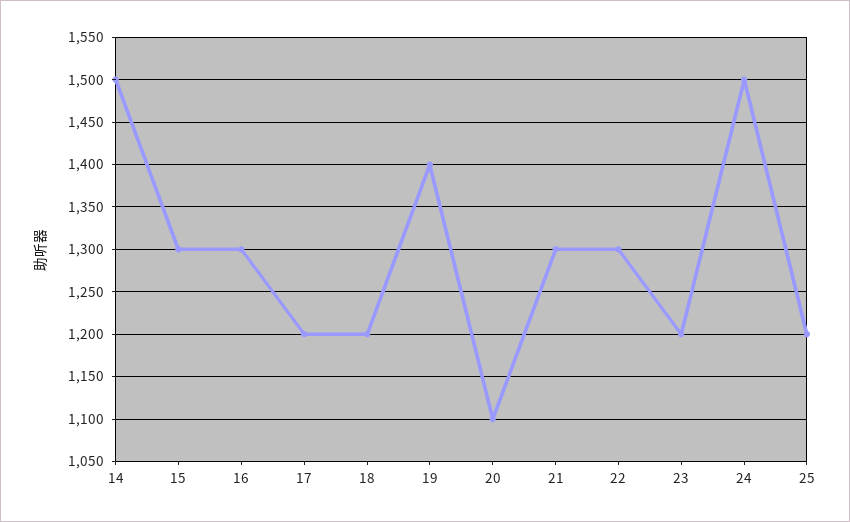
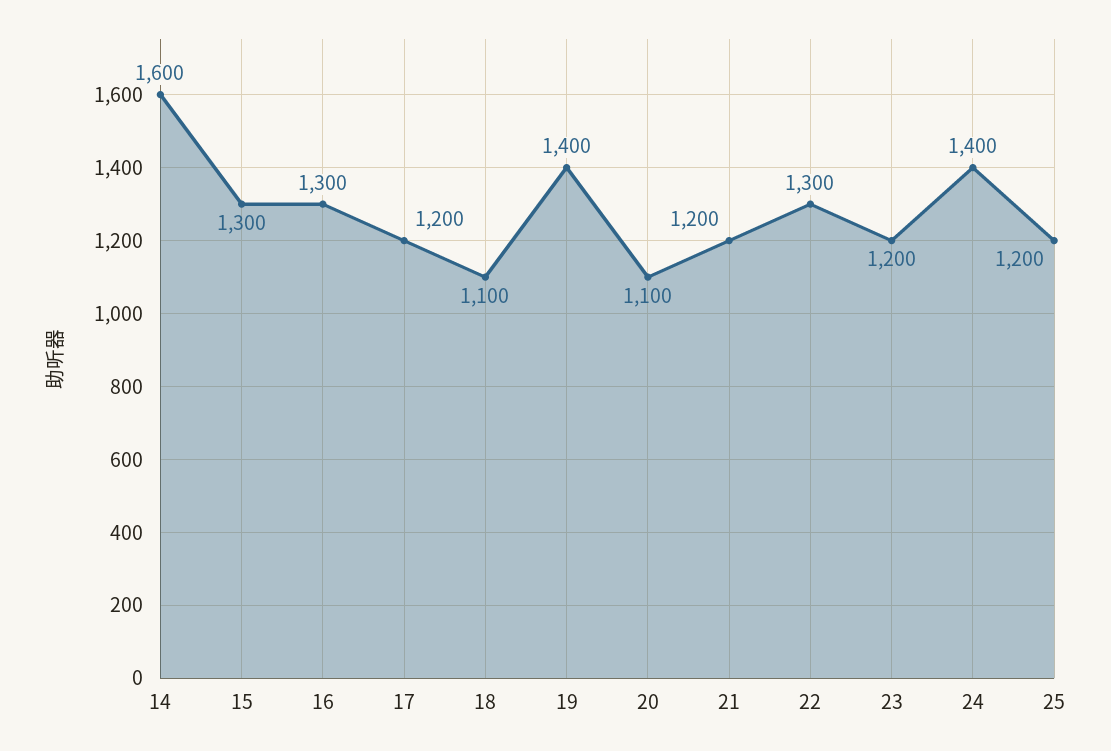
14: 1500 -> 1600
18: 1200 -> 1100
21: 1300 -> 1200
24: 1500 -> 1400

